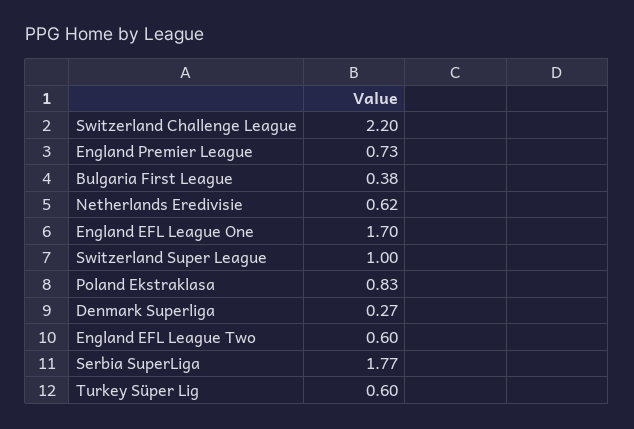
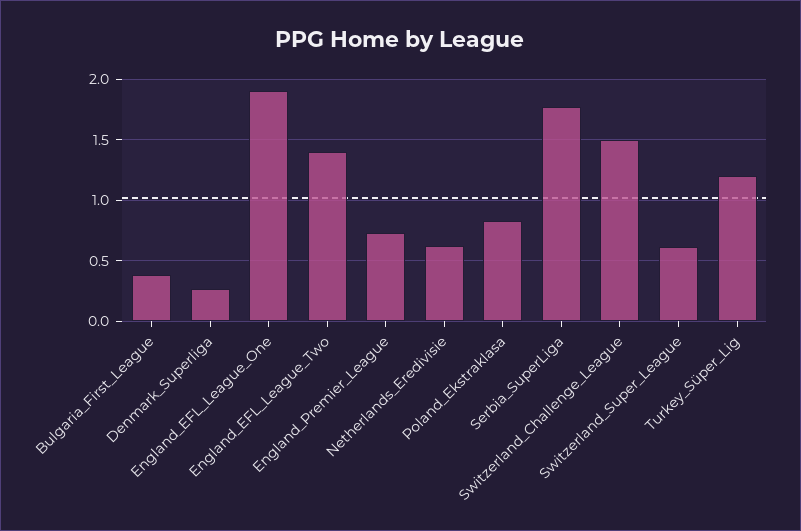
Switzerland Challenge League: 2.2 -> 1.5
England EFL League One: 1.7 -> 1.9
Switzerland Super League: 1 -> 0.6
England EFL League Two: 0.6 -> 1.4
Turkey Süper Lig: 0.6 -> 1.2

